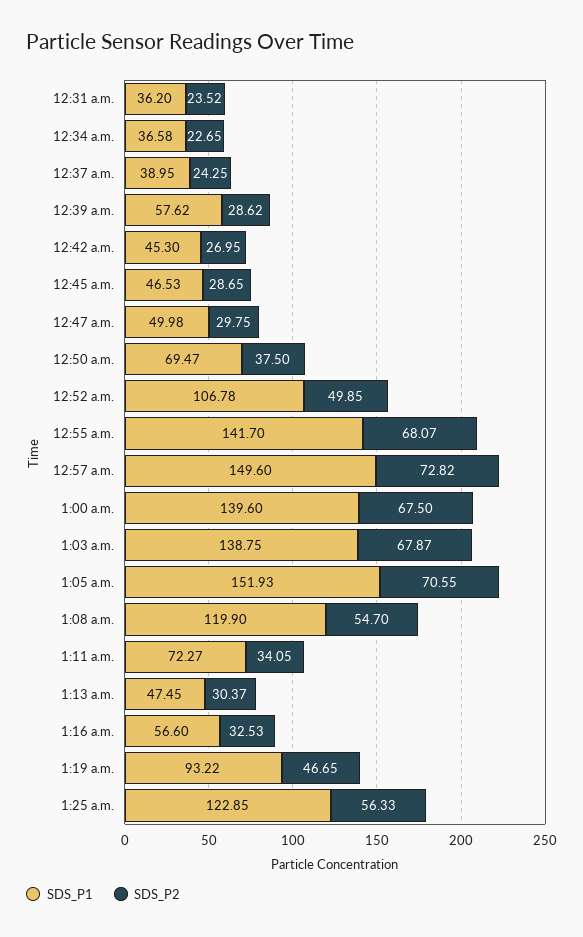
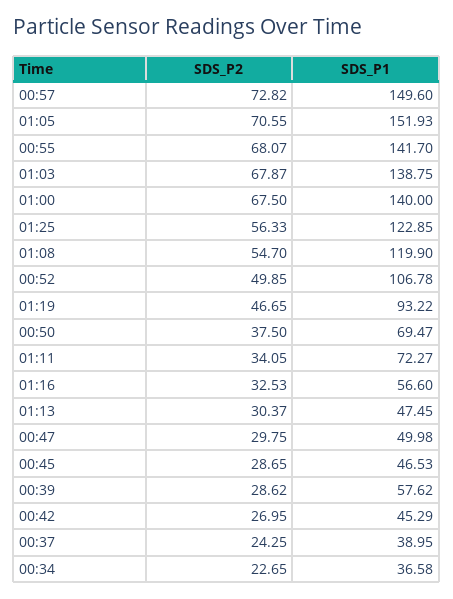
SDS_P1, 12:31 a.m.: 36.2 -> none
SDS_P2, 12:31 a.m.: 23.52 -> none
SDS_P1, 12:42 a.m.: 45.3 -> 45.29
SDS_P1, 1:00 a.m.: 139.6 -> 140

